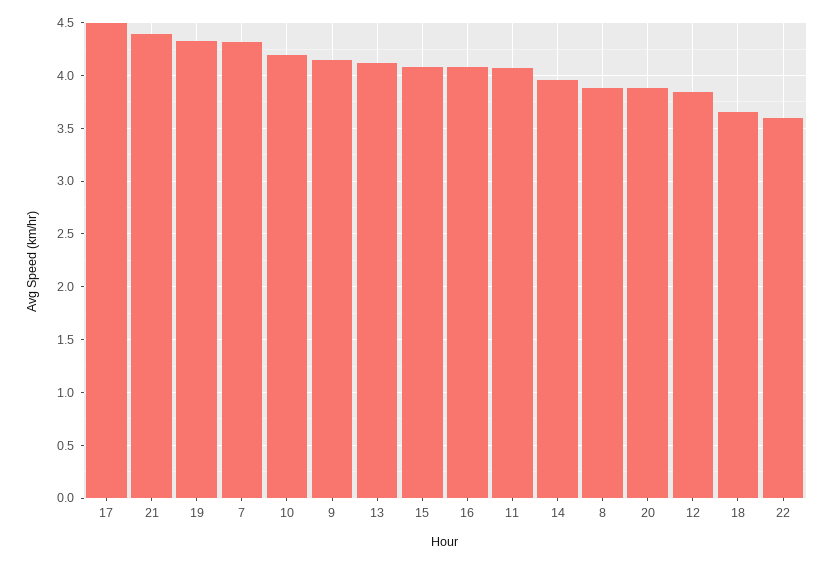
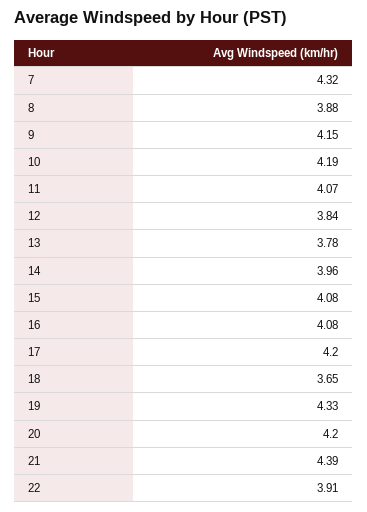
17: 4.5 -> 4.2
13: 4.1 -> 3.78
20: 3.9 -> 4.2
22: 3.6 -> 3.91

